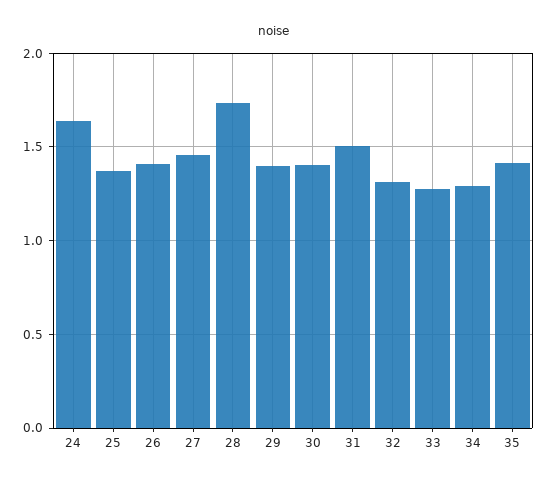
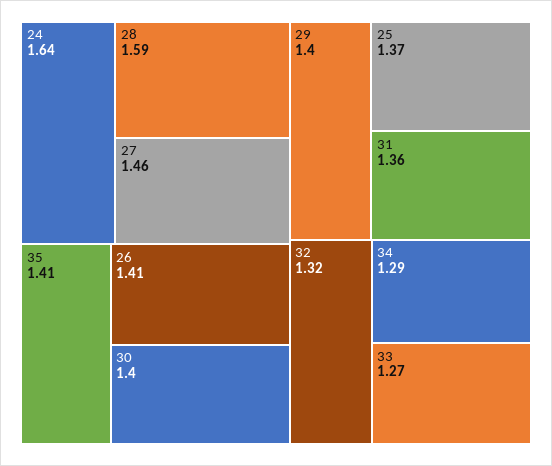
28: 1.75 -> 1.59
31: 1.5 -> 1.36

